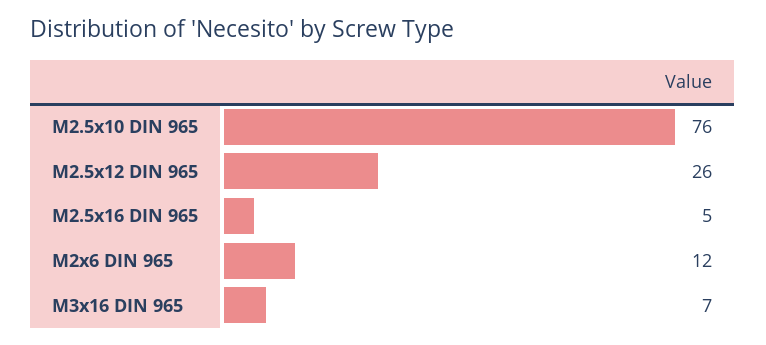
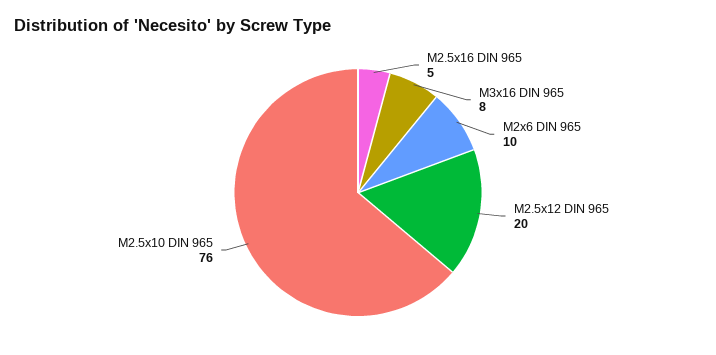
M2.5x12 DIN 965: 26 -> 20
M2x6 DIN 965: 12 -> 10
M3x16 DIN 965: 7 -> 8

